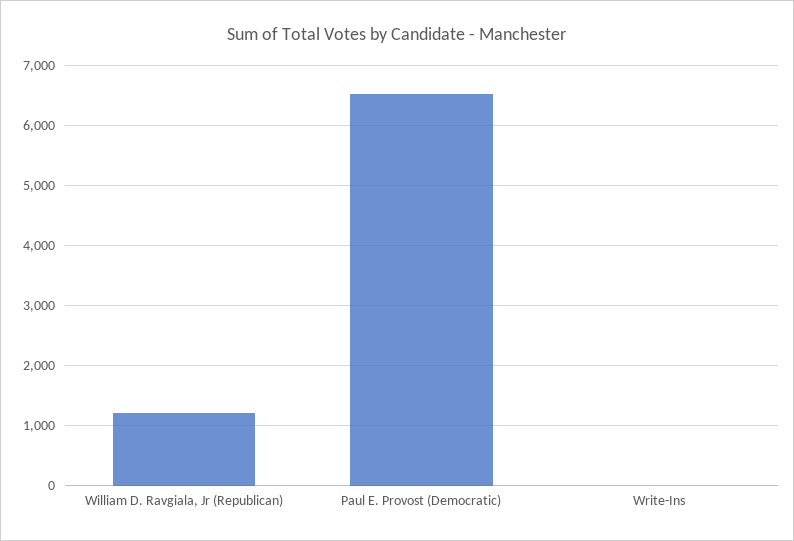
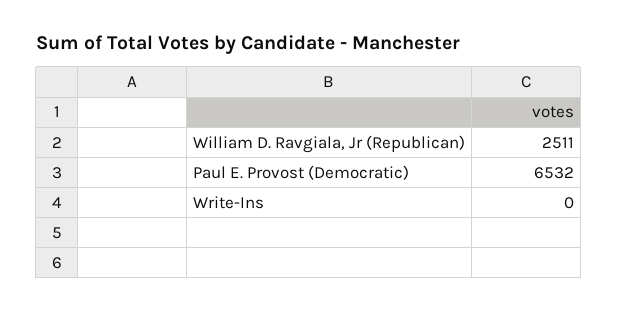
William D. Ravgiala, Jr (Republican): 1200 -> 2511

